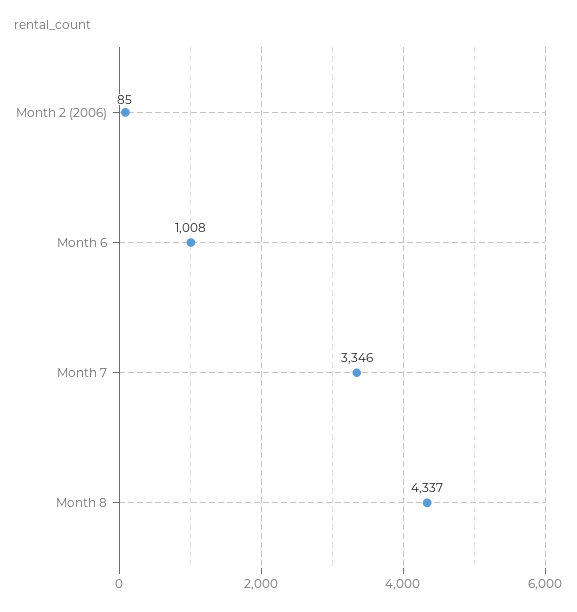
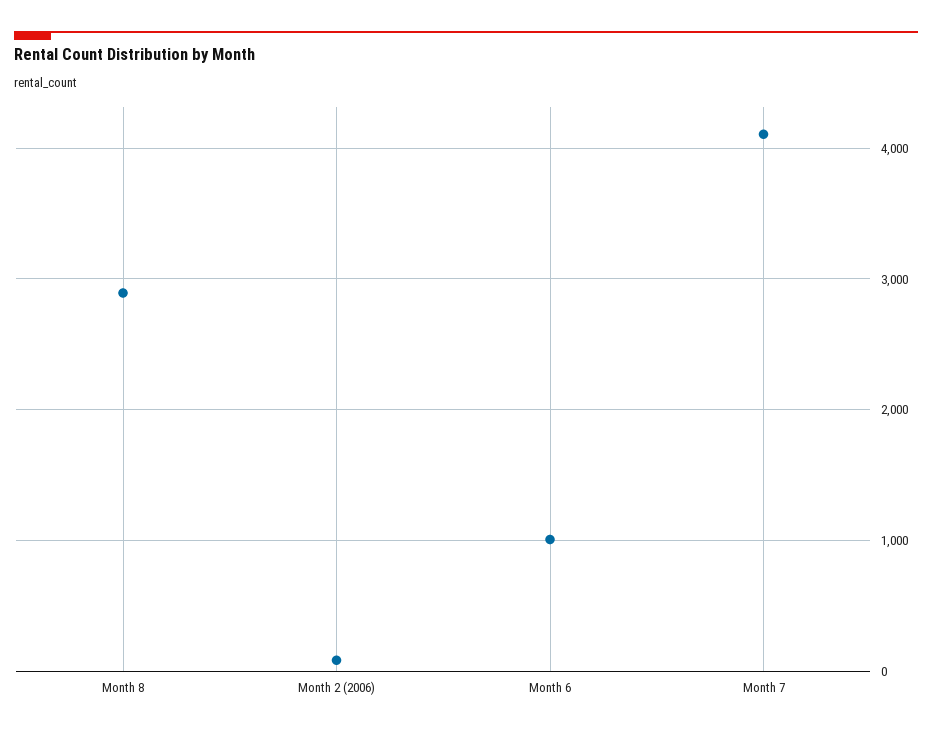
Month 7: 3346 -> 4100
Month 8: 4337 -> 2900

